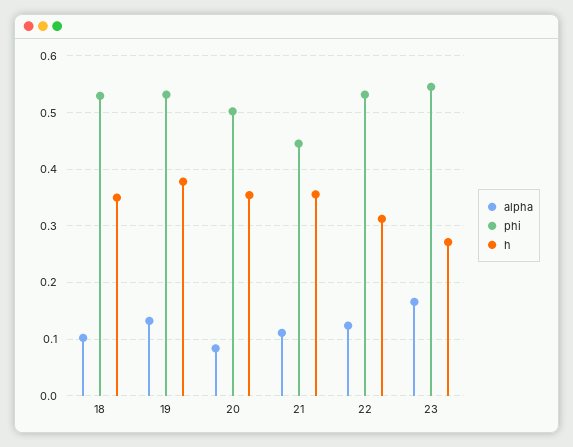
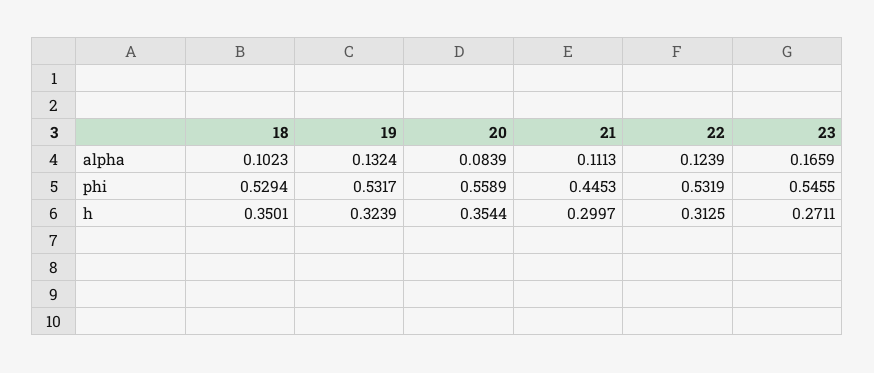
h, 19: 0.38 -> 0.3239
phi, 20: 0.5 -> 0.5589
h, 21: 0.36 -> 0.2997

